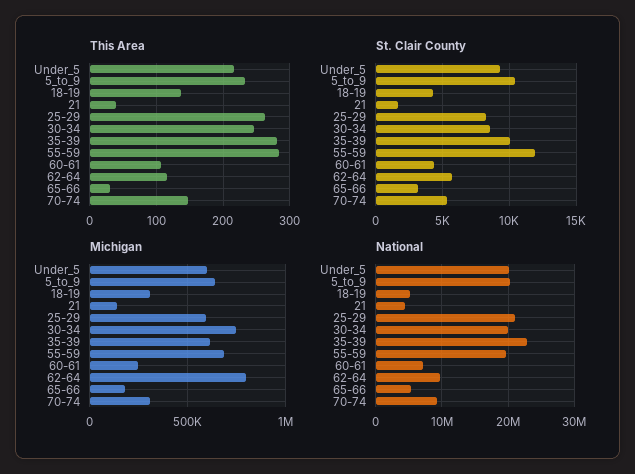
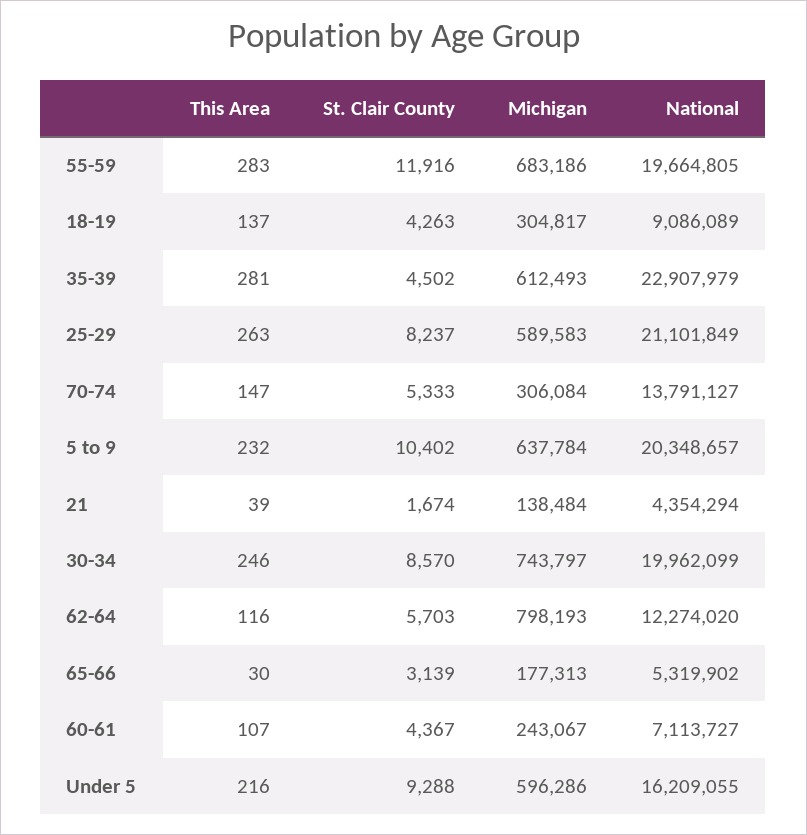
St. Clair County, 35-39: 10000 -> 4502
National, Under_5: 20000000 -> 16209055
National, 18-19: 5000000 -> 9086089
National, 62-64: 10000000 -> 12274020
National, 70-74: 9000000 -> 13791127

